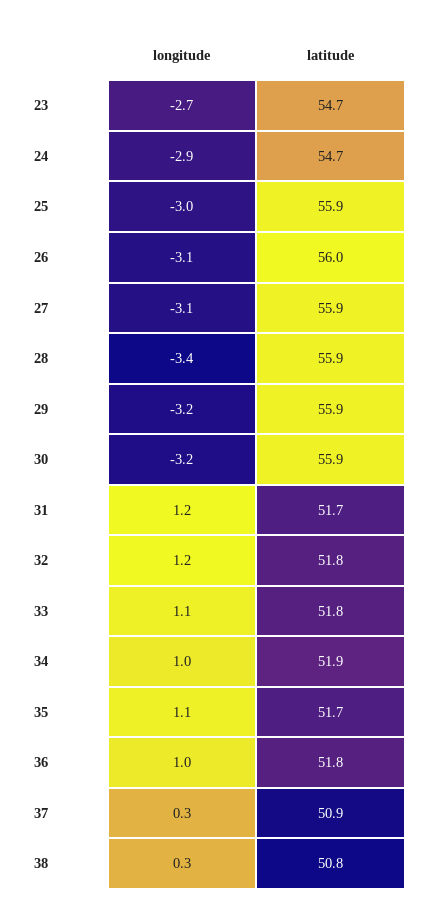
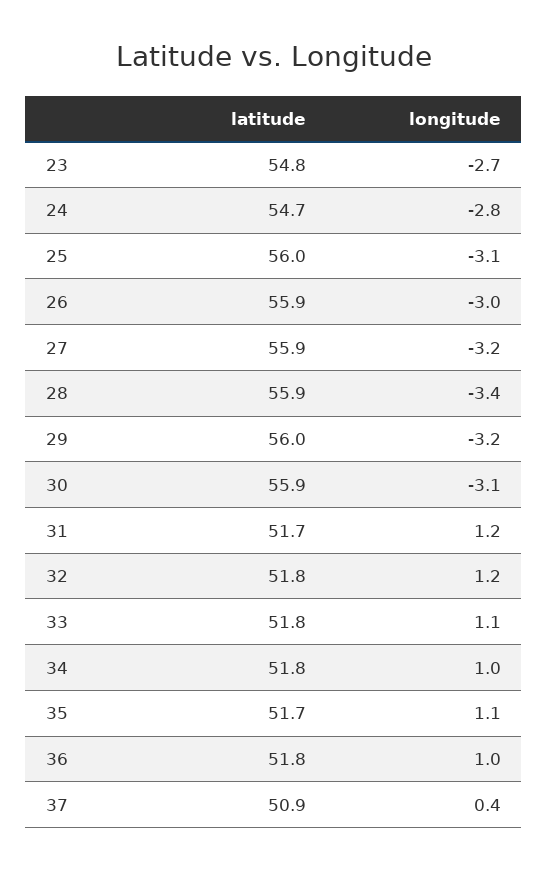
latitude, 23: 54.7 -> 54.8
longitude, 24: -2.9 -> -2.8
longitude, 25: -3 -> -3.1
latitude, 25: 55.9 -> 56
longitude, 26: -3.1 -> -3
latitude, 26: 56 -> 55.9
longitude, 27: -3.1 -> -3.2
latitude, 29: 55.9 -> 56
longitude, 30: -3.2 -> -3.1
latitude, 34: 51.9 -> 51.8
longitude, 37: 0.3 -> 0.4
longitude, 38: 0.3 -> none
latitude, 38: 50.8 -> none

